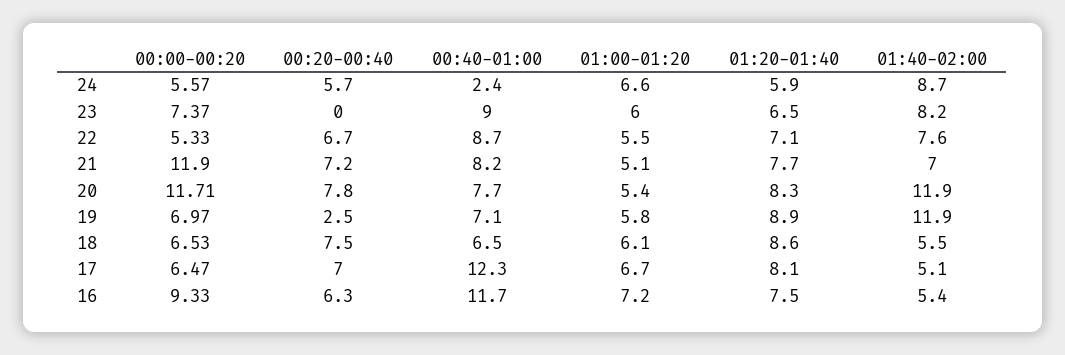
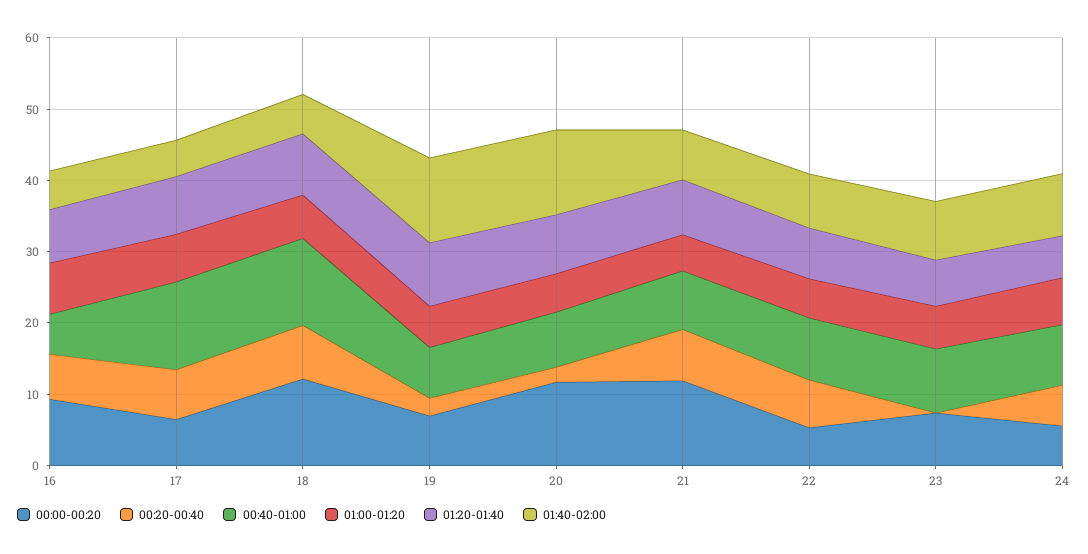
00:40-01:00, 24: 2.4 -> 8
00:20-00:40, 20: 7.8 -> 2
00:00-00:20, 18: 6.53 -> 12
00:40-01:00, 18: 6.5 -> 12
00:40-01:00, 16: 11.7 -> 6

